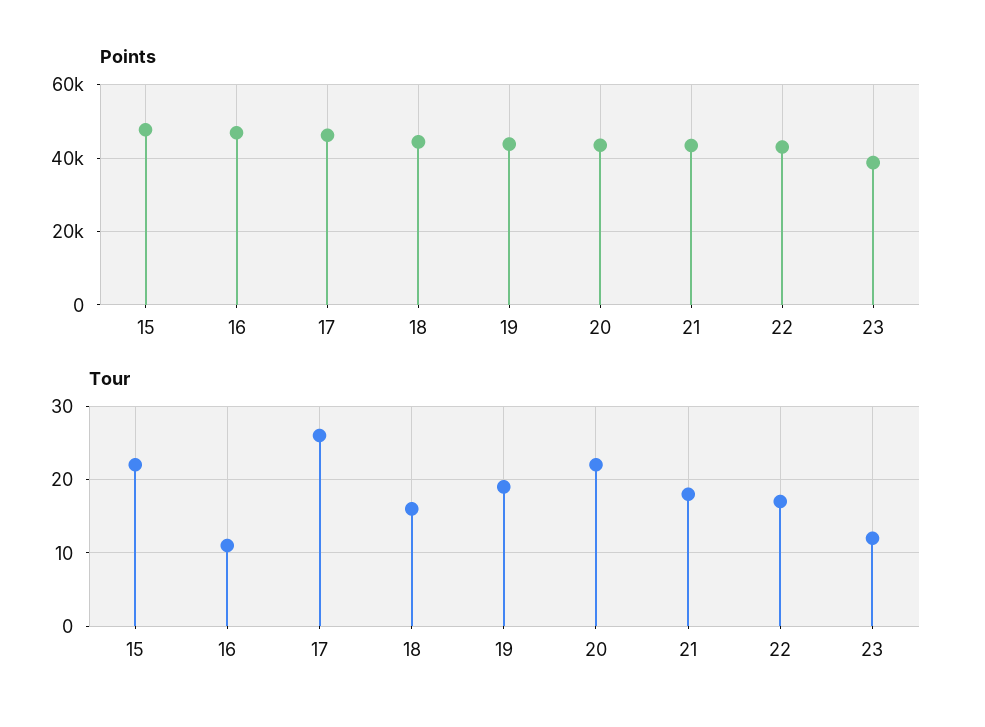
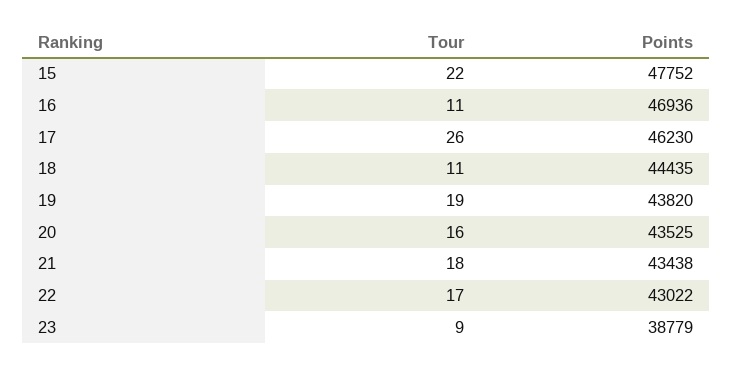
Tour, 18: 16 -> 11
Tour, 20: 22 -> 16
Tour, 23: 12 -> 9

